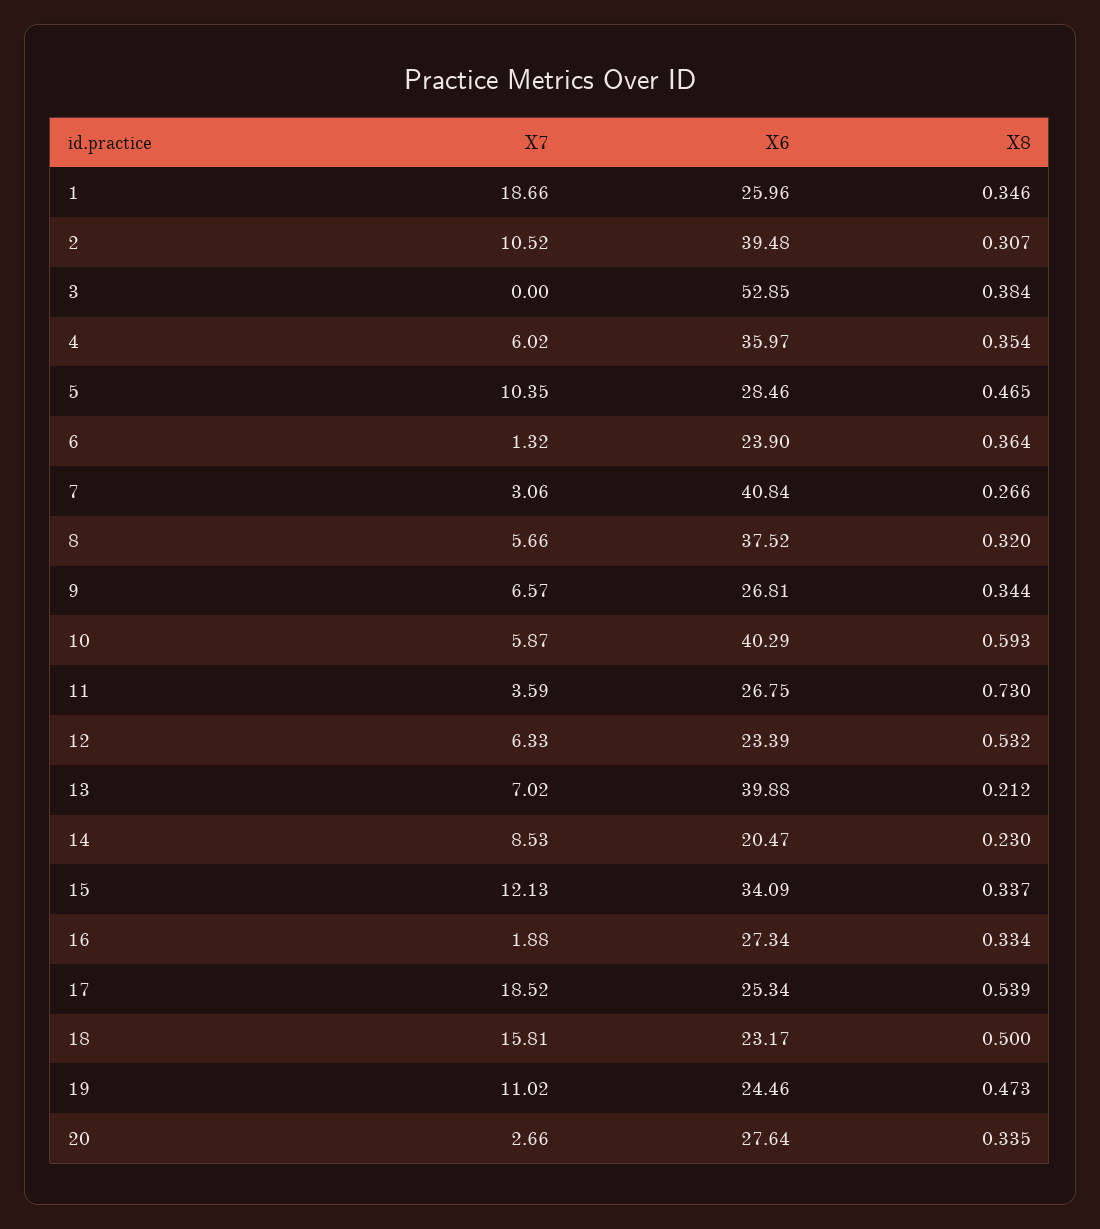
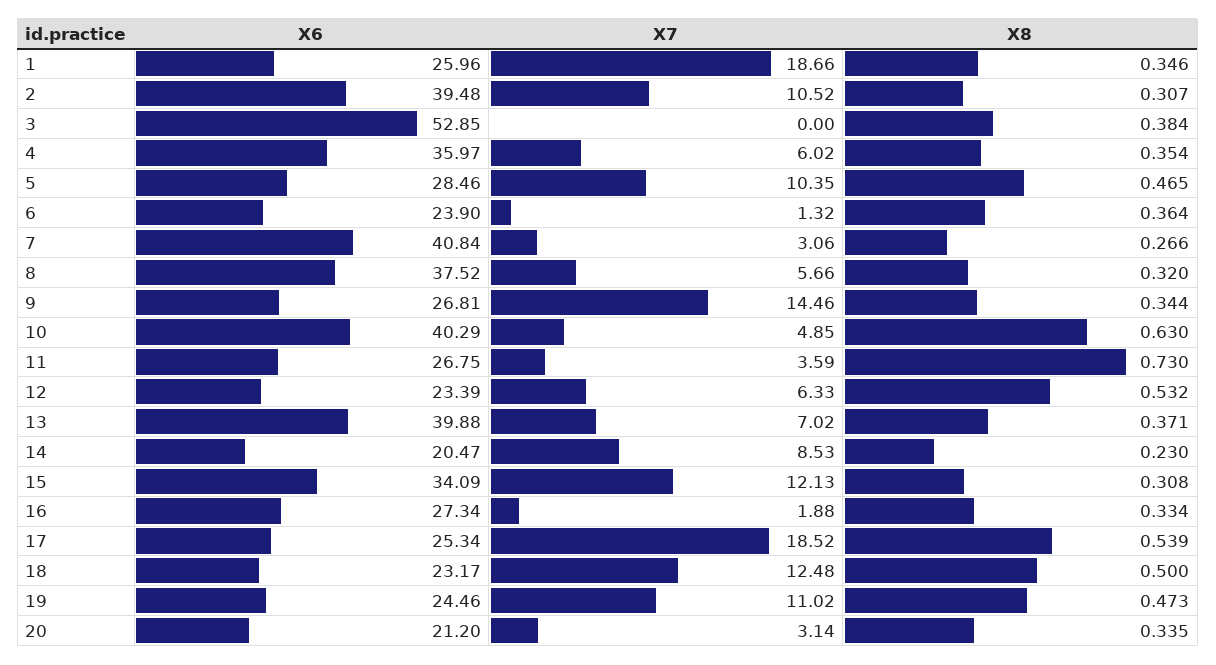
X7, 9: 6.57 -> 14.46
X7, 10: 5.87 -> 4.85
X8, 10: 0.593 -> 0.63
X8, 13: 0.212 -> 0.371
X8, 15: 0.337 -> 0.308
X7, 18: 15.81 -> 12.48
X7, 20: 2.66 -> 3.14
X6, 20: 27.64 -> 21.2

